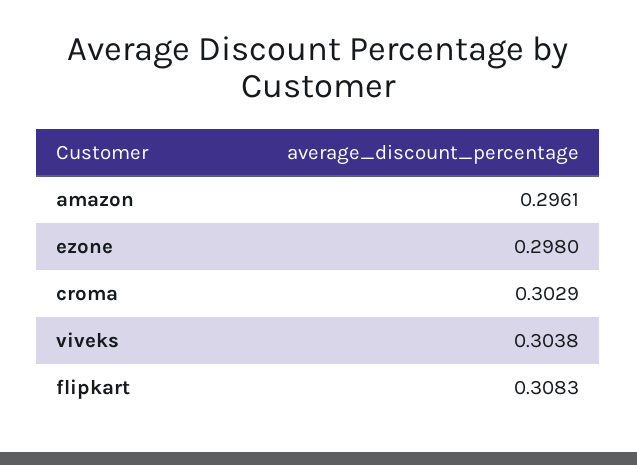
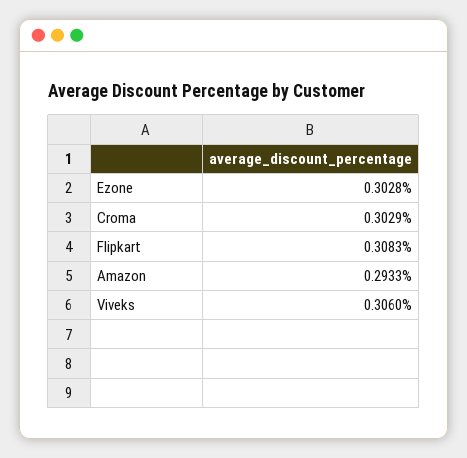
amazon: 0.2961 -> 0.2933
ezone: 0.298 -> 0.3028
viveks: 0.3038 -> 0.306

